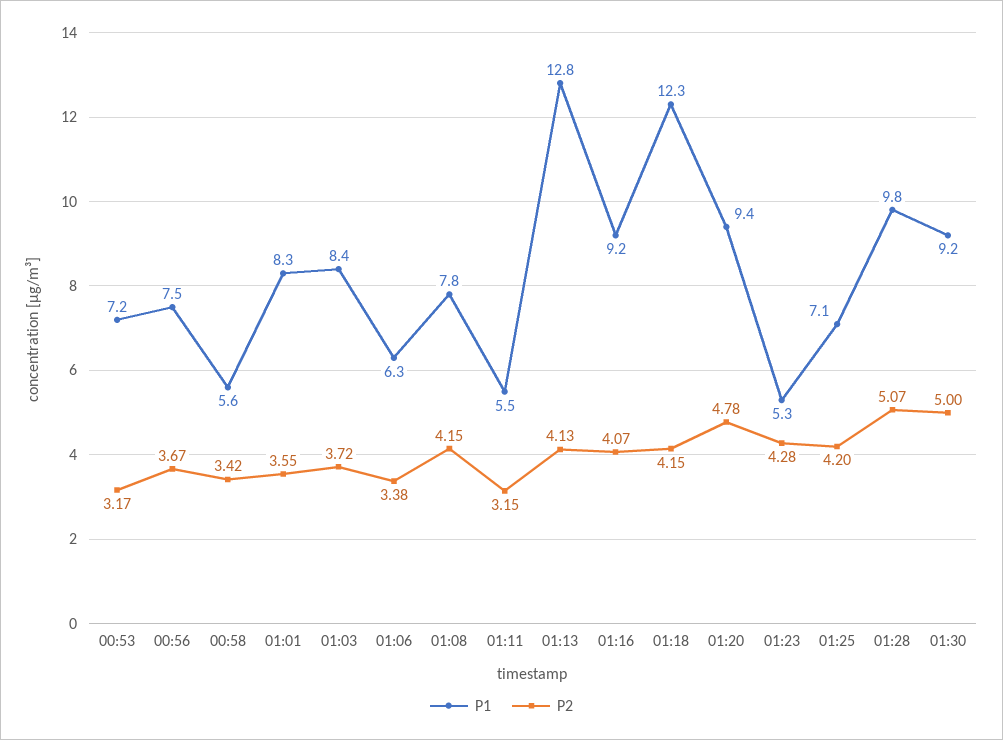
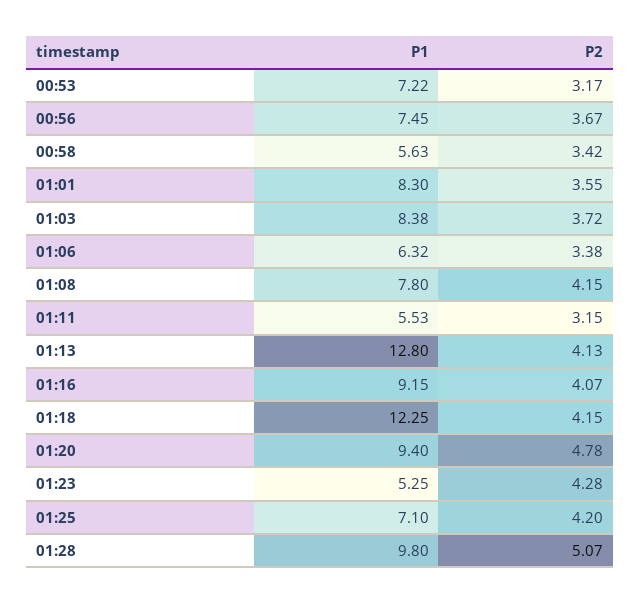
P1, 01:30: 9.2 -> none
P2, 01:30: 5 -> none

